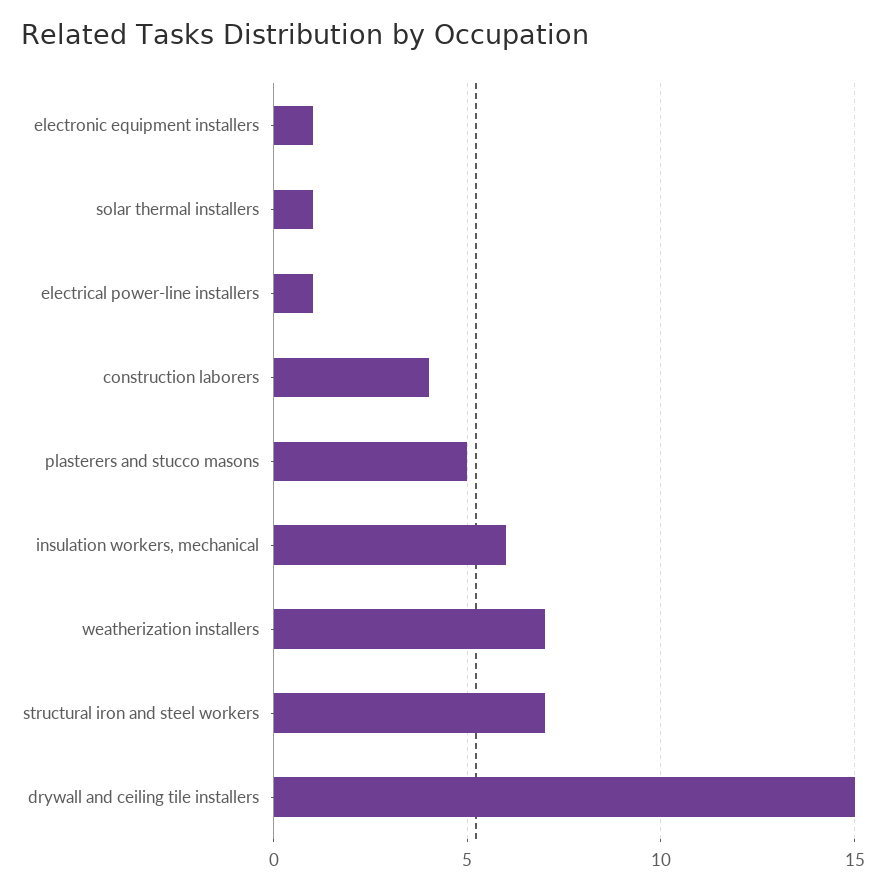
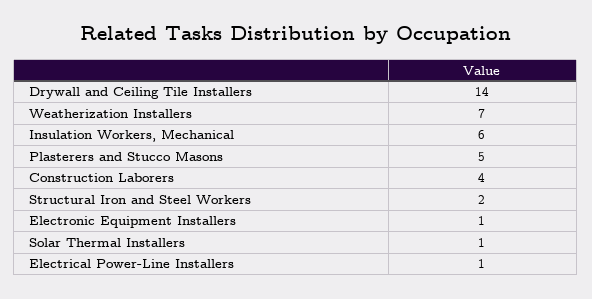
structural iron and steel workers: 7 -> 2
drywall and ceiling tile installers: 15 -> 14

